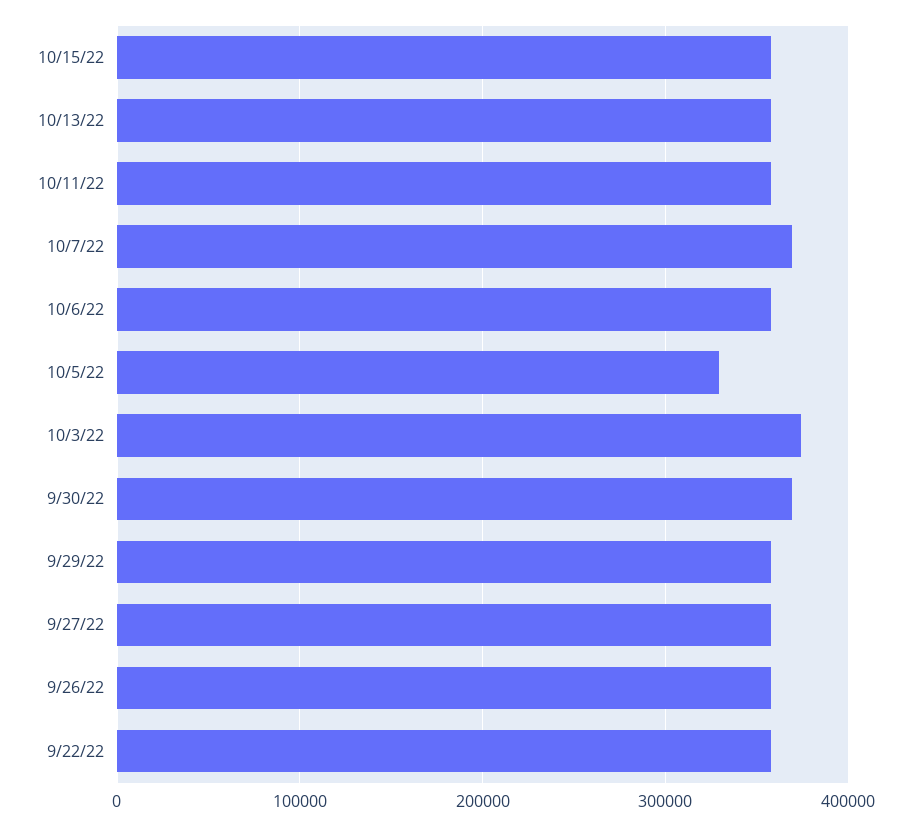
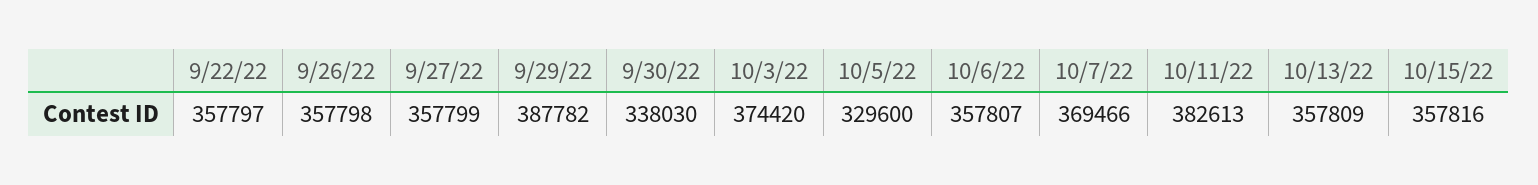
10/11/22: 360000 -> 382613
9/30/22: 370000 -> 338030
9/29/22: 360000 -> 387782

